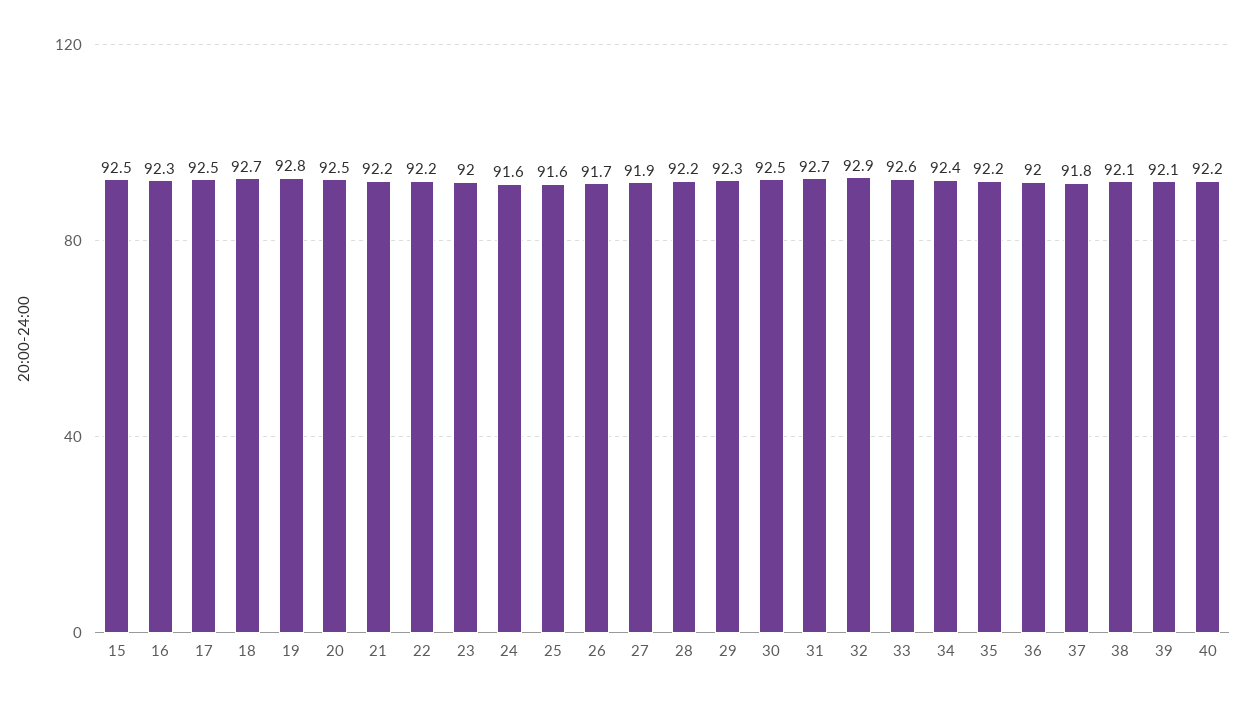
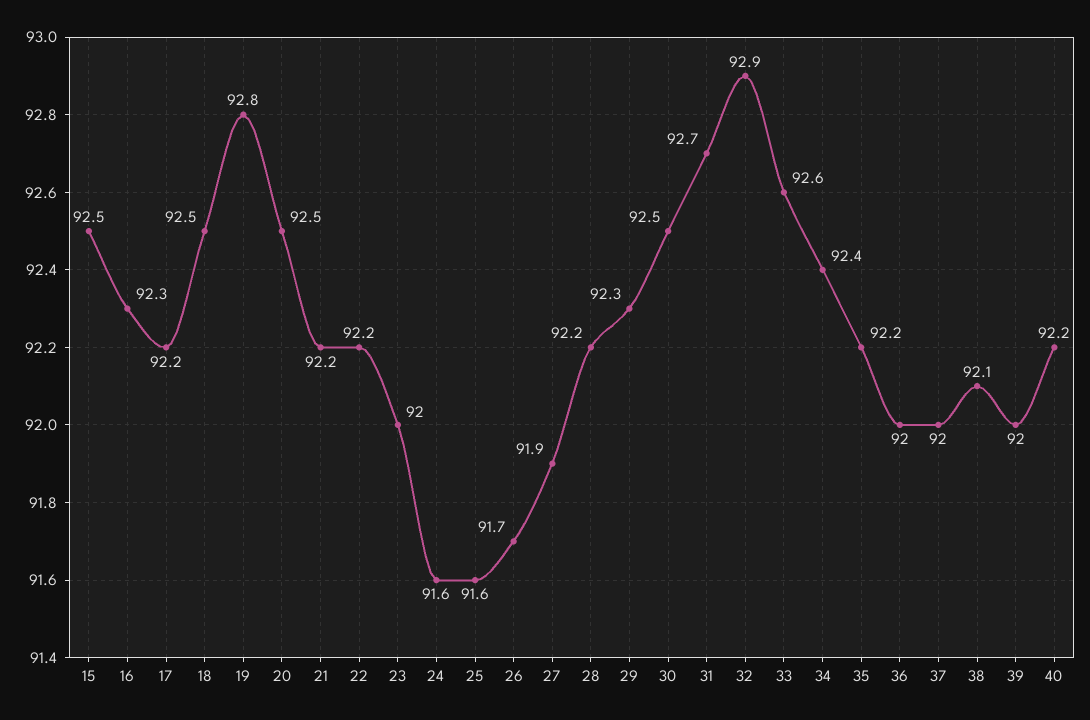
17: 92.5 -> 92.2
18: 92.7 -> 92.5
37: 91.8 -> 92
39: 92.1 -> 92

